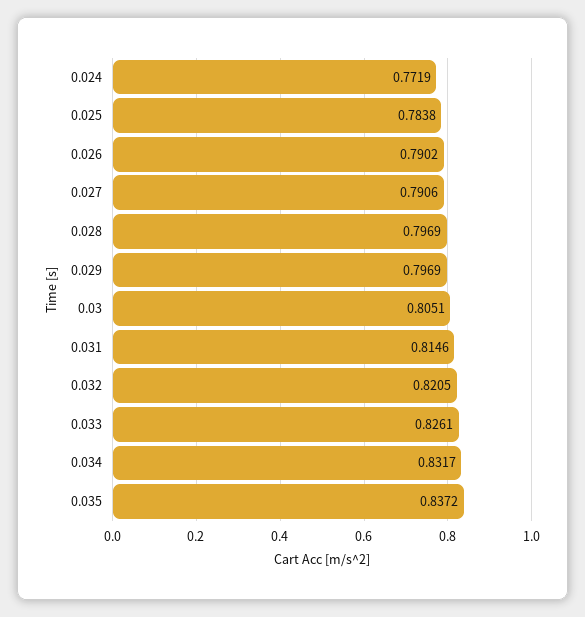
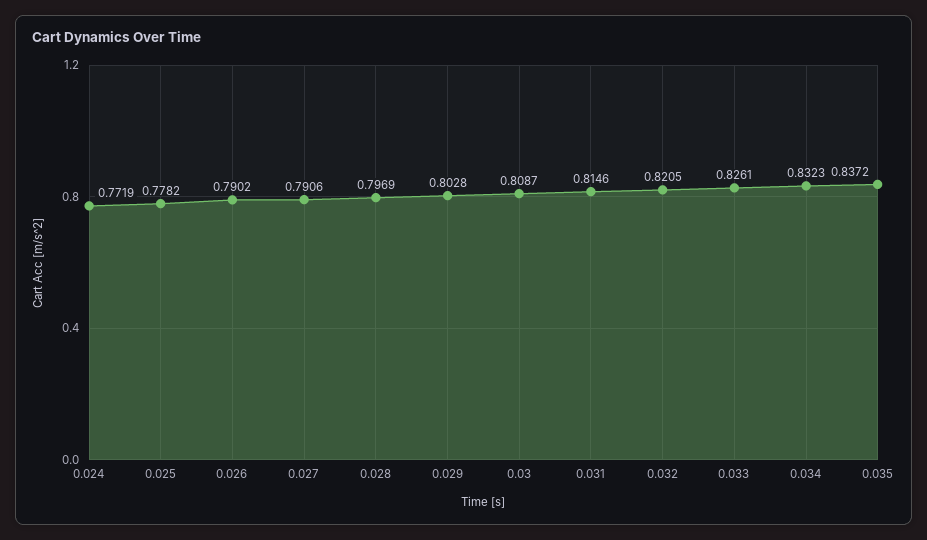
0.025: 0.7838 -> 0.7782
0.029: 0.7969 -> 0.8028
0.03: 0.8051 -> 0.8087
0.034: 0.8317 -> 0.8323

